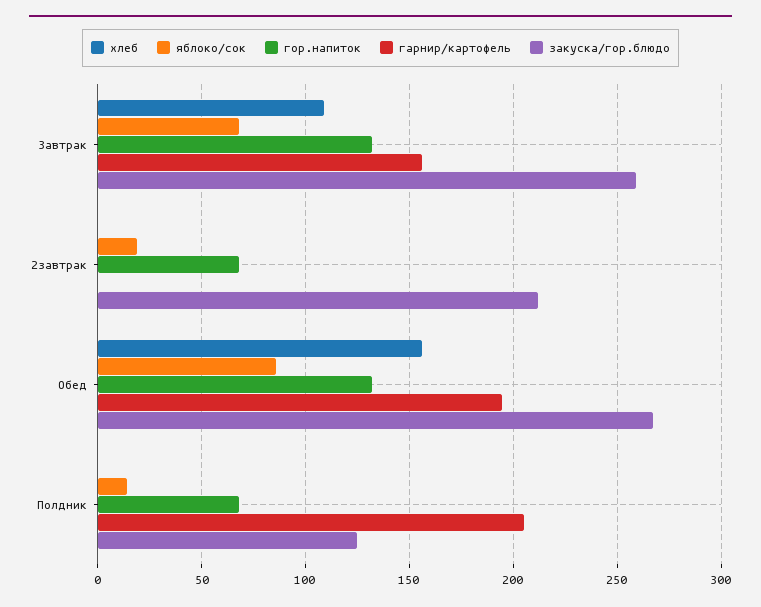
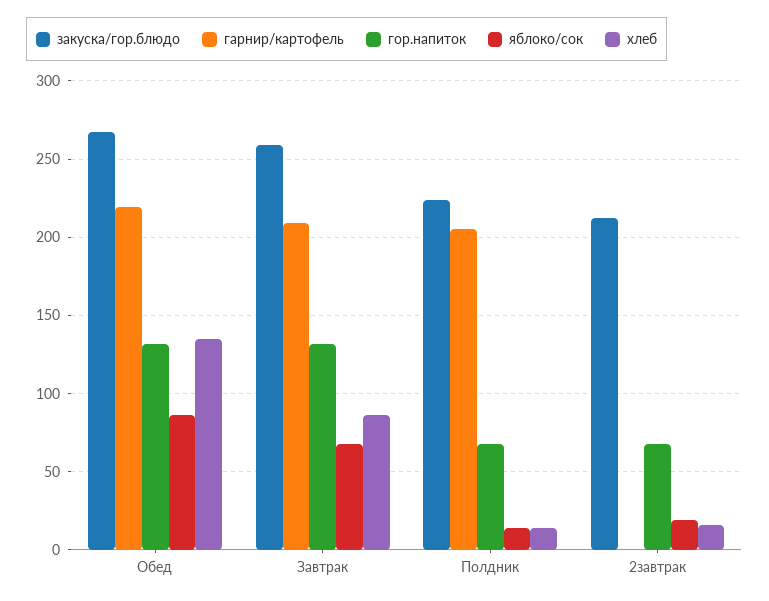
хлеб, Завтрак: 110 -> 85
гарнир/картофель, Завтрак: 155 -> 210
хлеб, 2завтрак: 0 -> 15
хлеб, Обед: 155 -> 135
гарнир/картофель, Обед: 195 -> 220
хлеб, Полдник: 0 -> 15
закуска/гор.блюдо, Полдник: 125 -> 225

